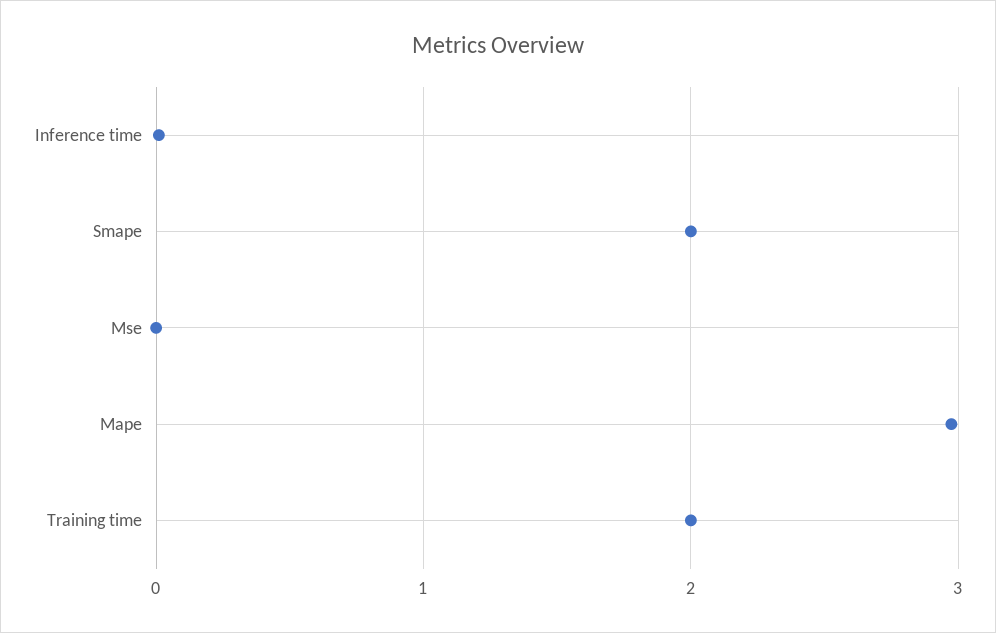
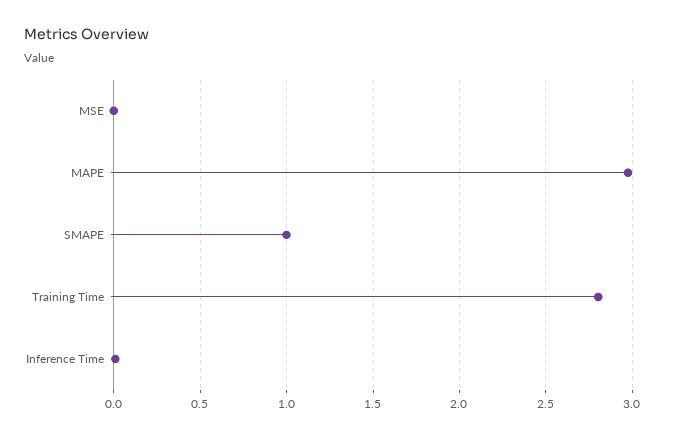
Smape: 2 -> 1
Training time: 2 -> 2.8

